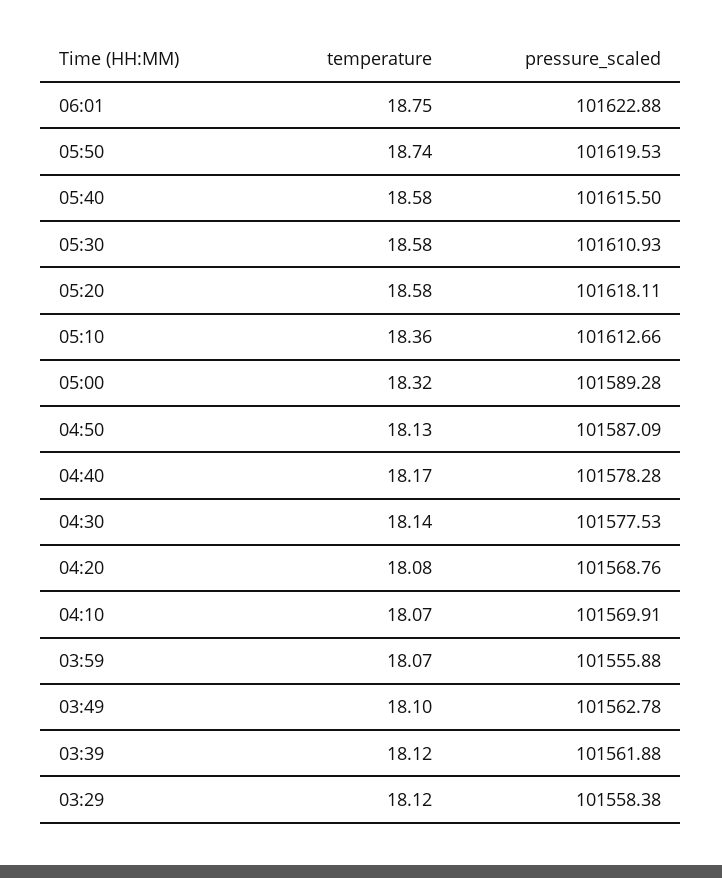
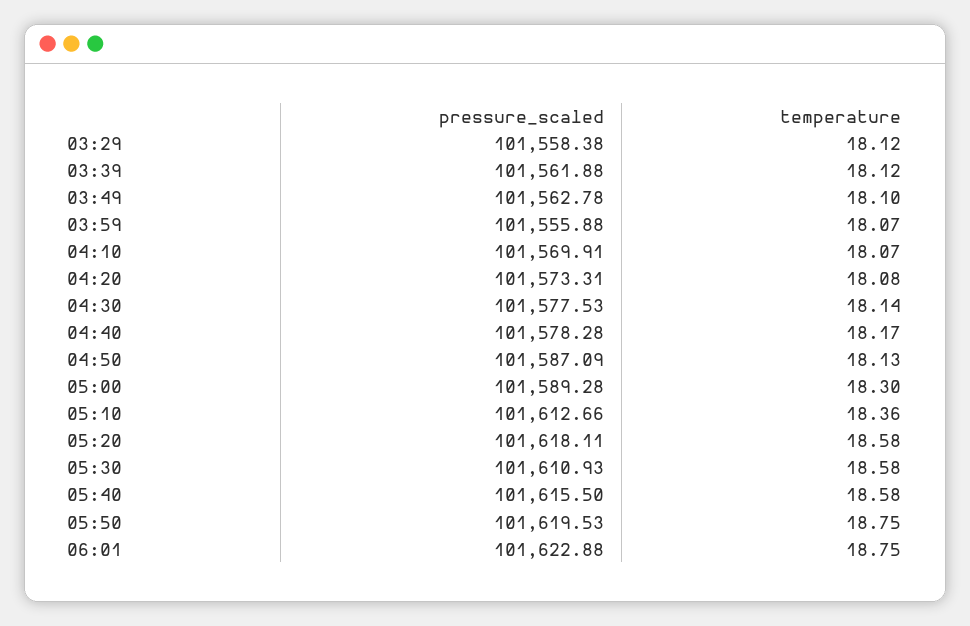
temperature, 05:50: 18.74 -> 18.75
temperature, 05:00: 18.32 -> 18.3
pressure_scaled, 04:20: 101568.76 -> 101573.31

